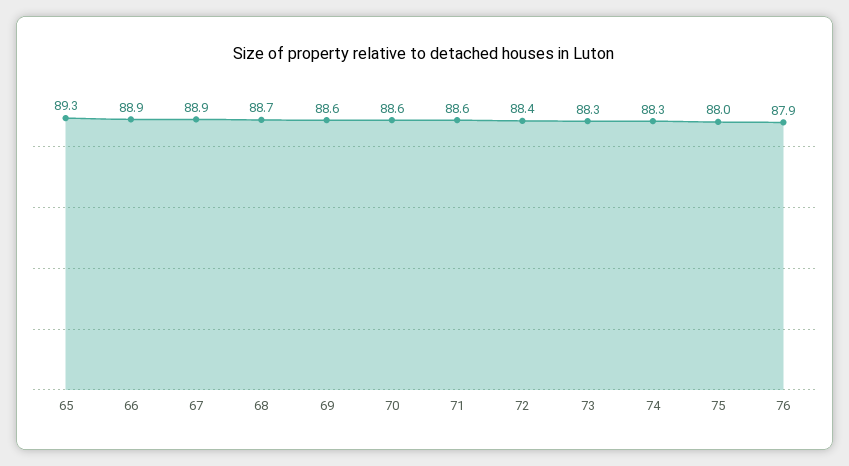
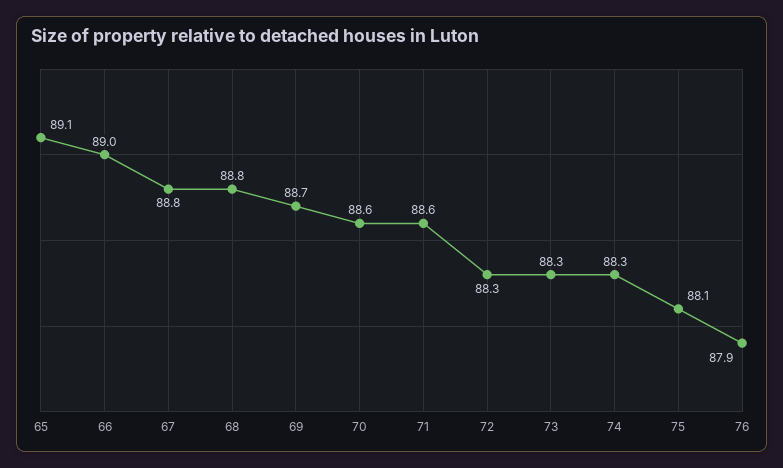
65: 89.3 -> 89.1
66: 88.9 -> 89
67: 88.9 -> 88.8
68: 88.7 -> 88.8
69: 88.6 -> 88.7
72: 88.4 -> 88.3
75: 88 -> 88.1

